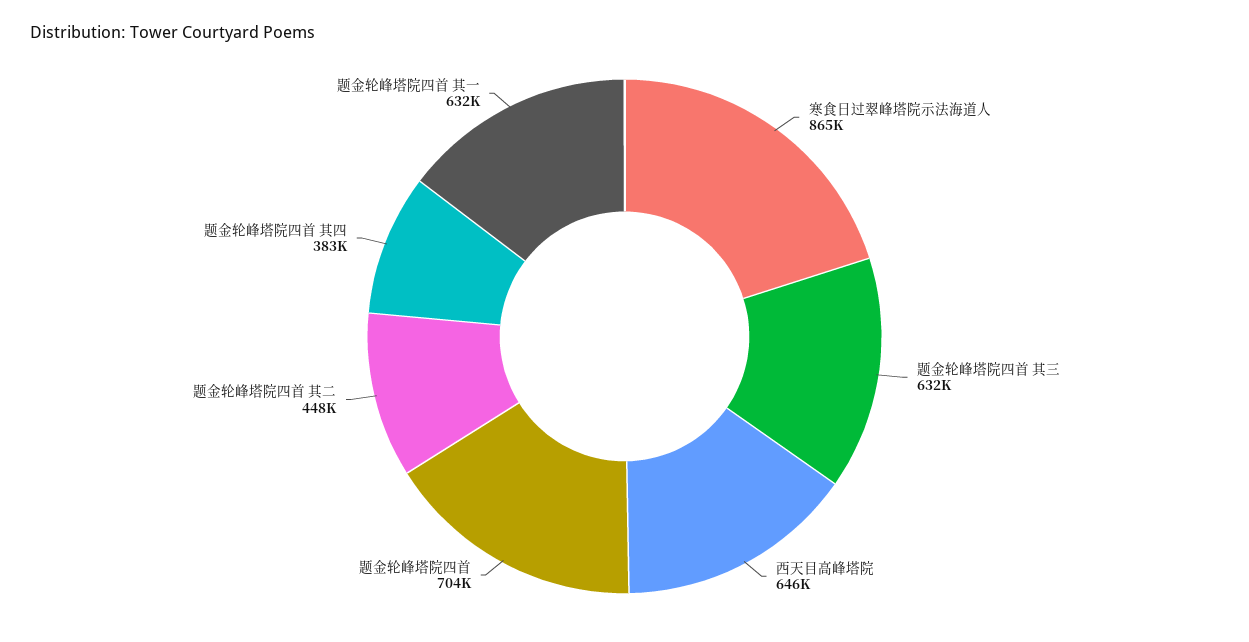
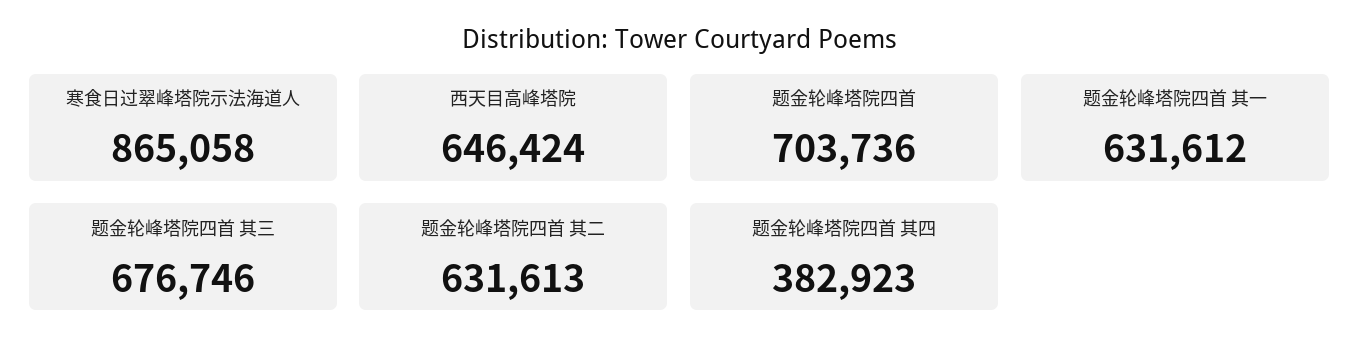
题金轮峰塔院四首 其三: 632000 -> 676746
题金轮峰塔院四首 其二: 448000 -> 631613

